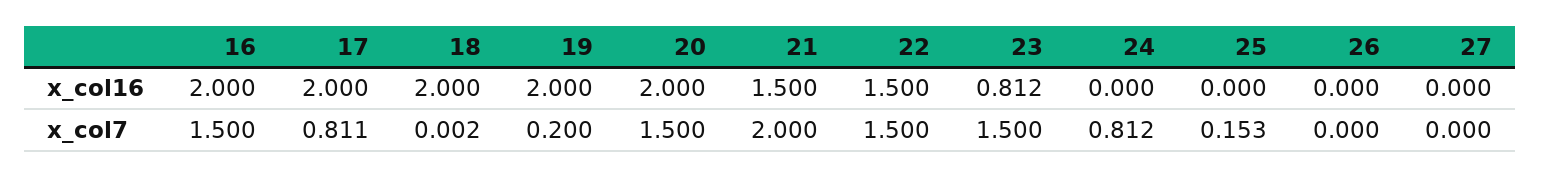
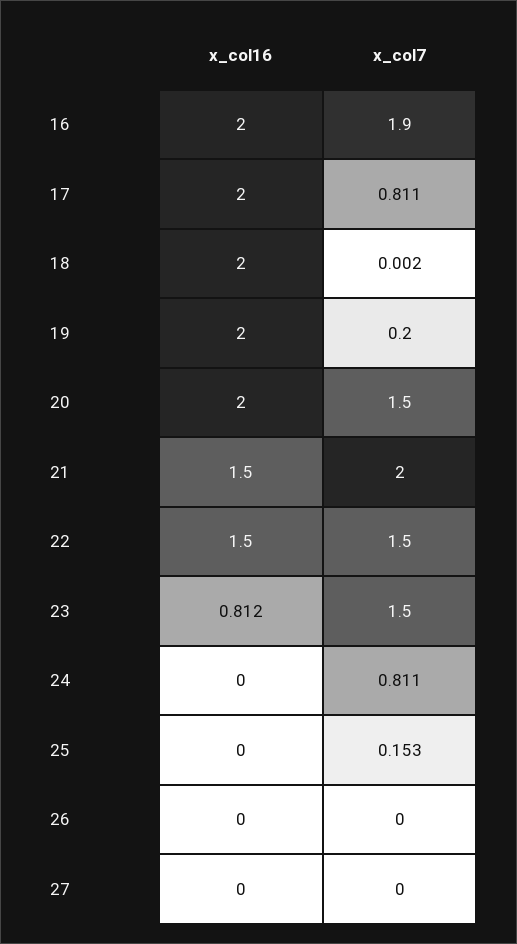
16, x_col7: 1.5 -> 1.9
24, x_col7: 0.812 -> 0.811

